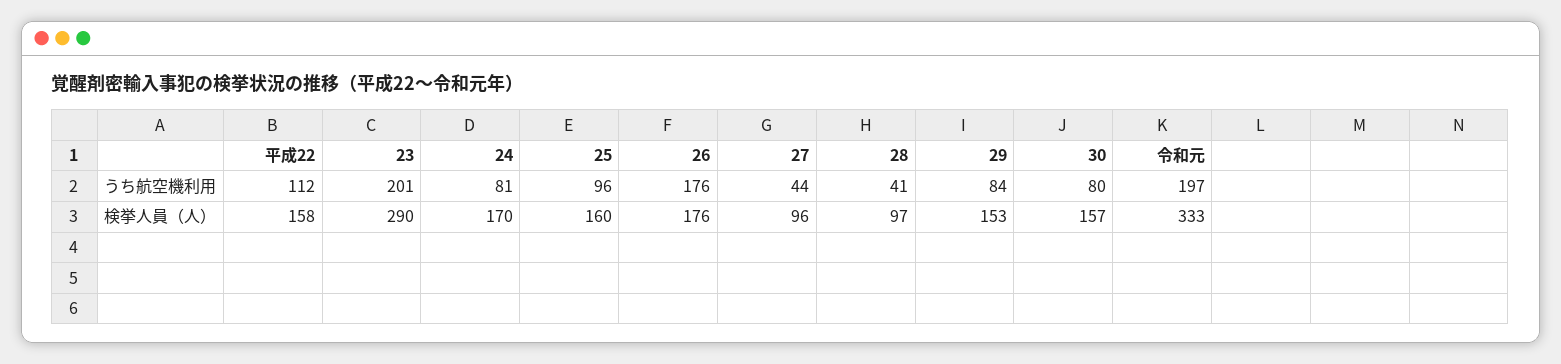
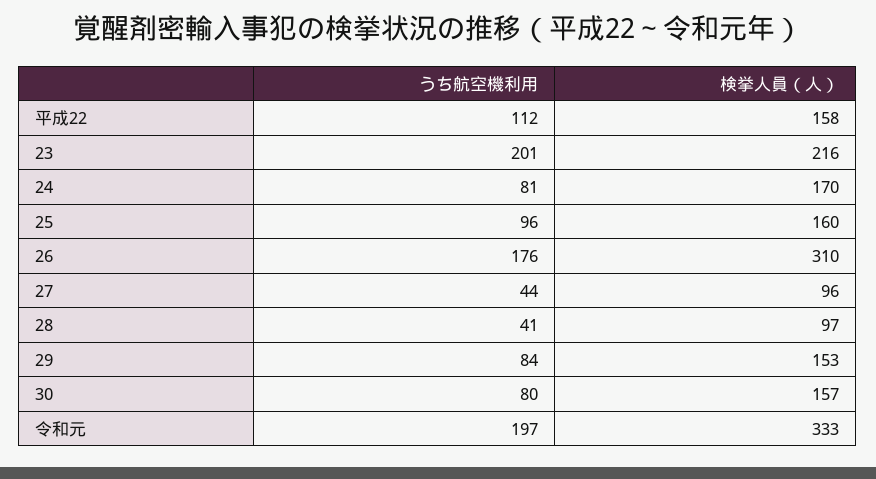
23, 検挙人員（人）: 290 -> 216
26, 検挙人員（人）: 176 -> 310

